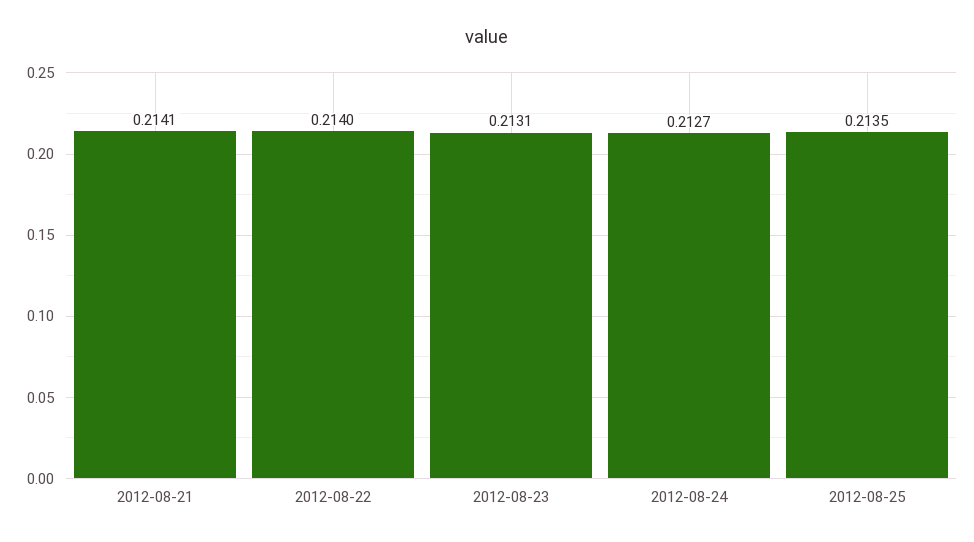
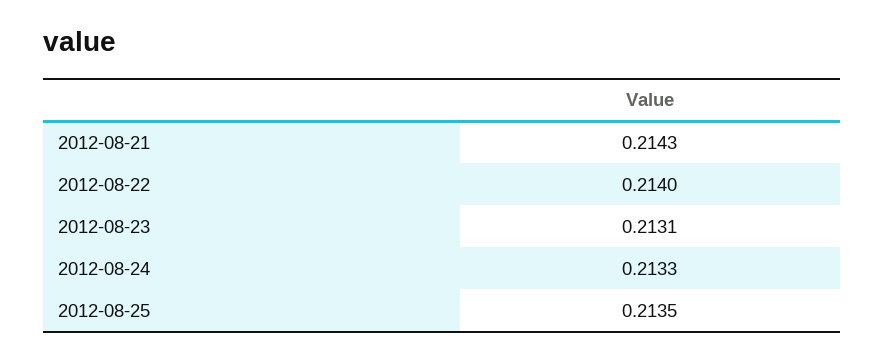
2012-08-21: 0.2141 -> 0.2143
2012-08-24: 0.2127 -> 0.2133

